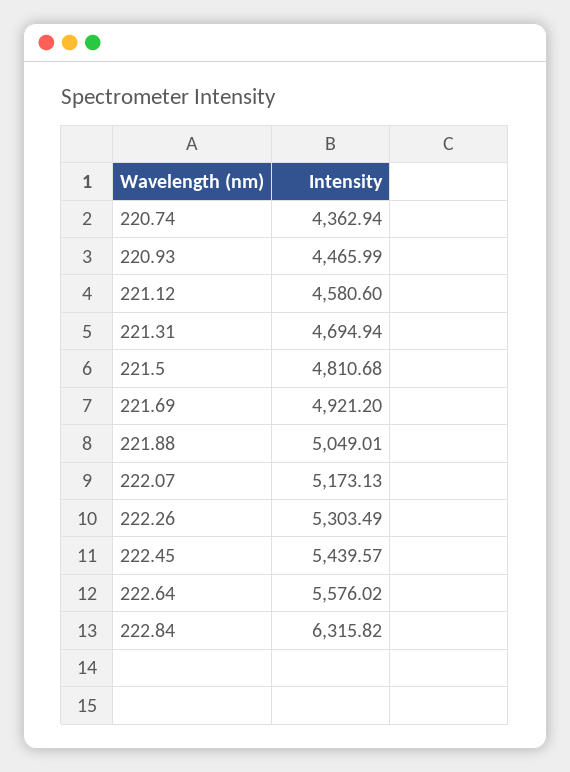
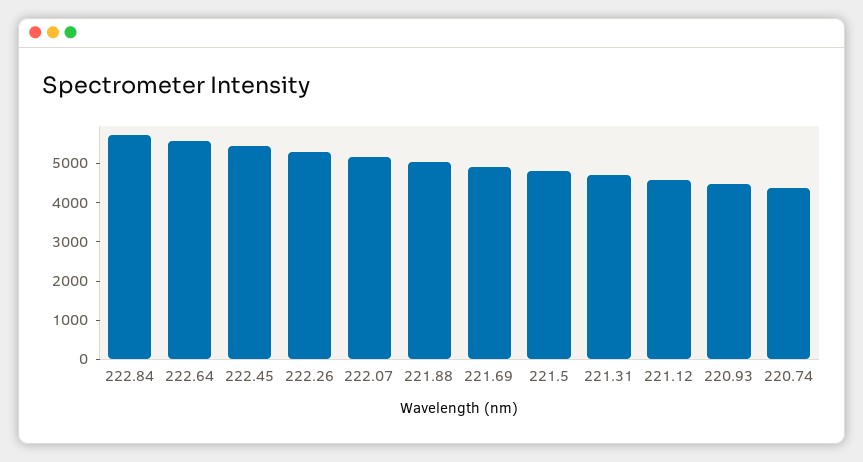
222.84: 6315.82 -> 5750

